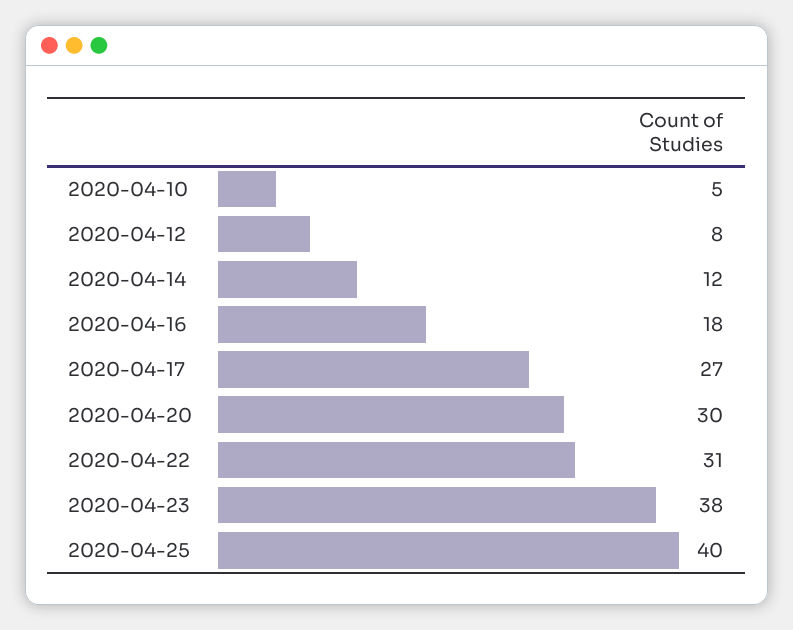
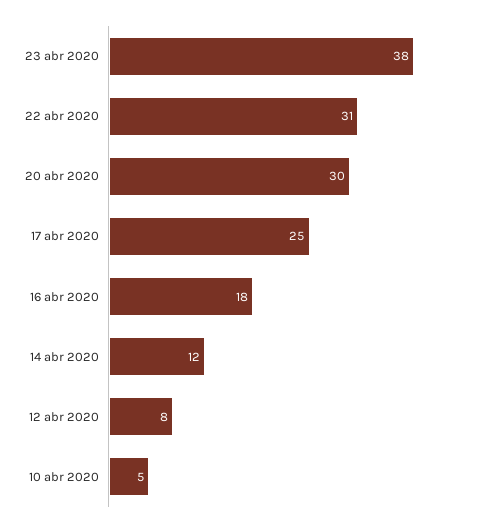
2020-04-17: 27 -> 25
2020-04-25: 40 -> none

